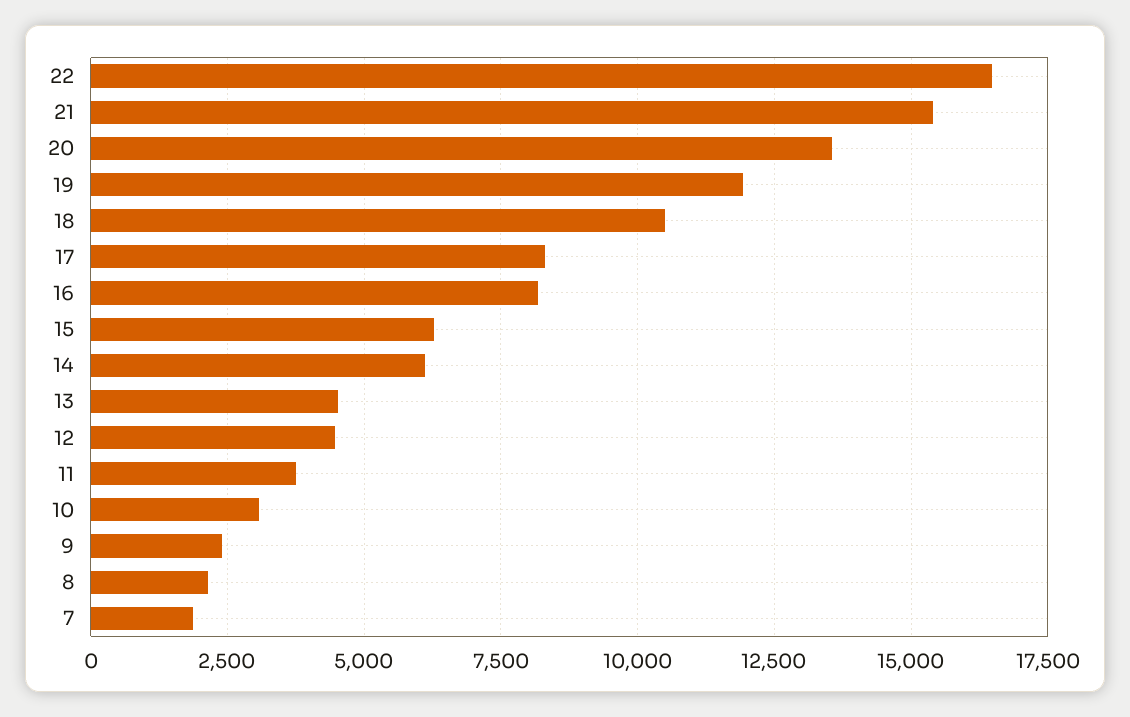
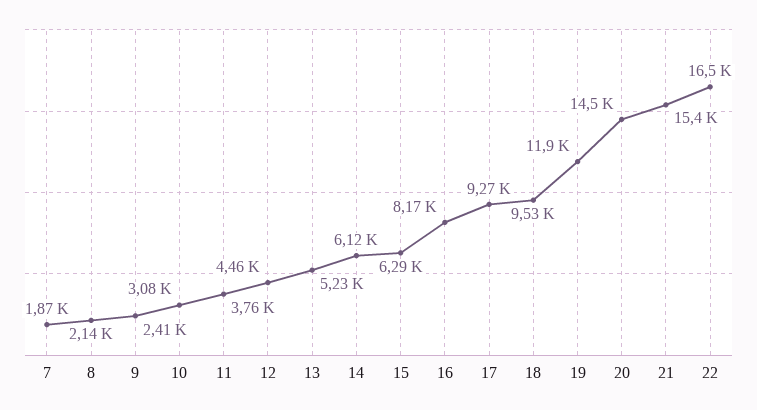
20: 13500 -> 14500
18: 10500 -> 9530
17: 8250 -> 9270
13: 4500 -> 5230

